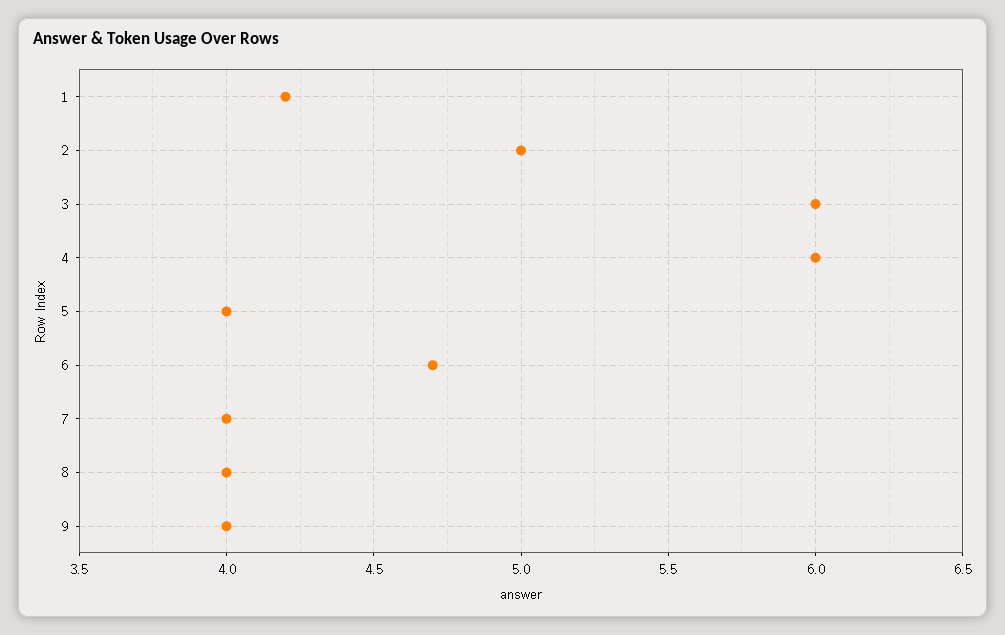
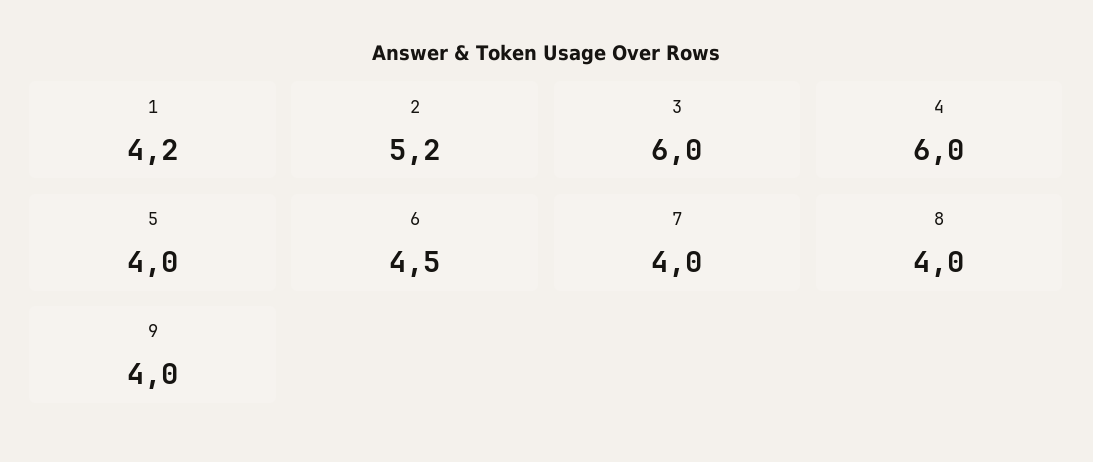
2: 5 -> 5.2
6: 4.7 -> 4.5

